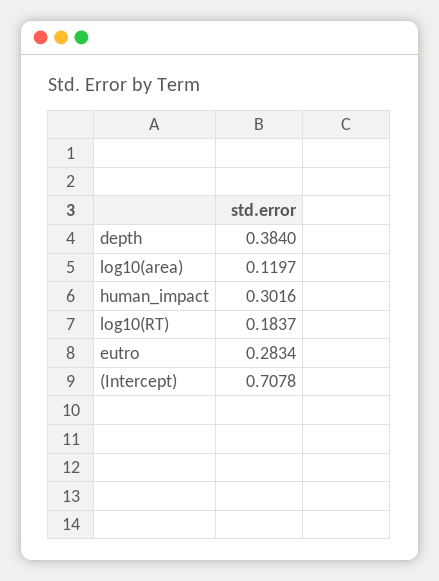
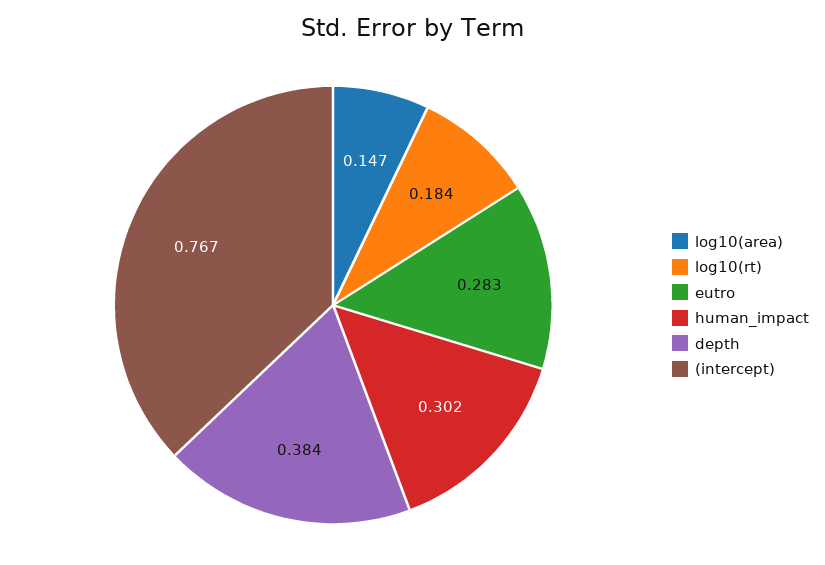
log10(area): 0.1197 -> 0.147
(Intercept): 0.7078 -> 0.767

